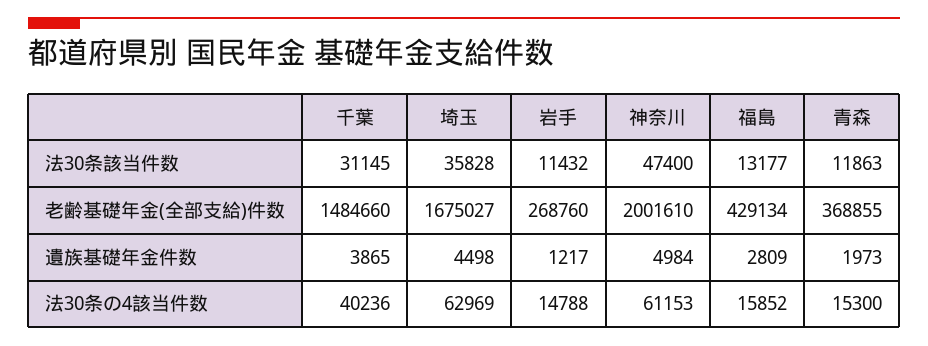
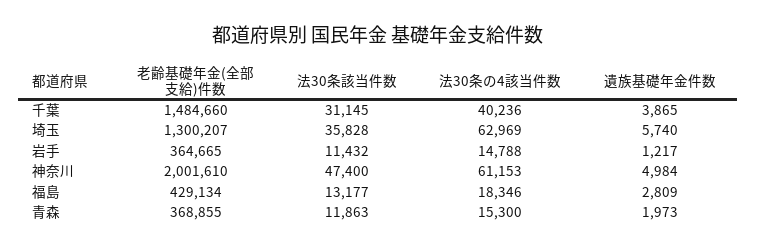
埼玉, 老齢基礎年金(全部支給)件数: 1675027 -> 1300207
岩手, 老齢基礎年金(全部支給)件数: 268760 -> 364665
埼玉, 遺族基礎年金件数: 4498 -> 5740
福島, 法30条の4該当件数: 15852 -> 18346

